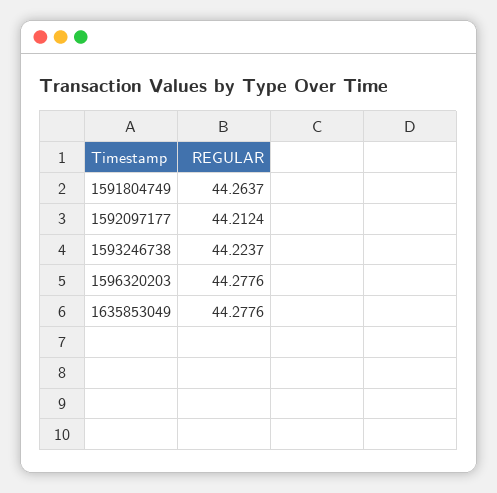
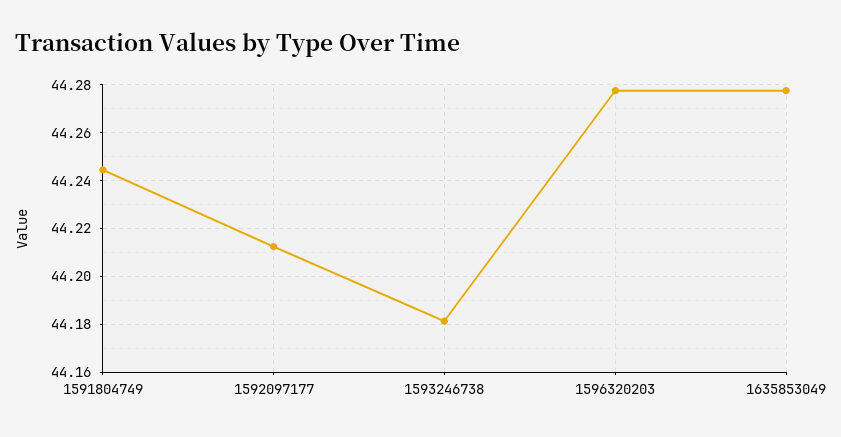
1591804749: 44.2637 -> 44.245
1593246738: 44.2237 -> 44.18

